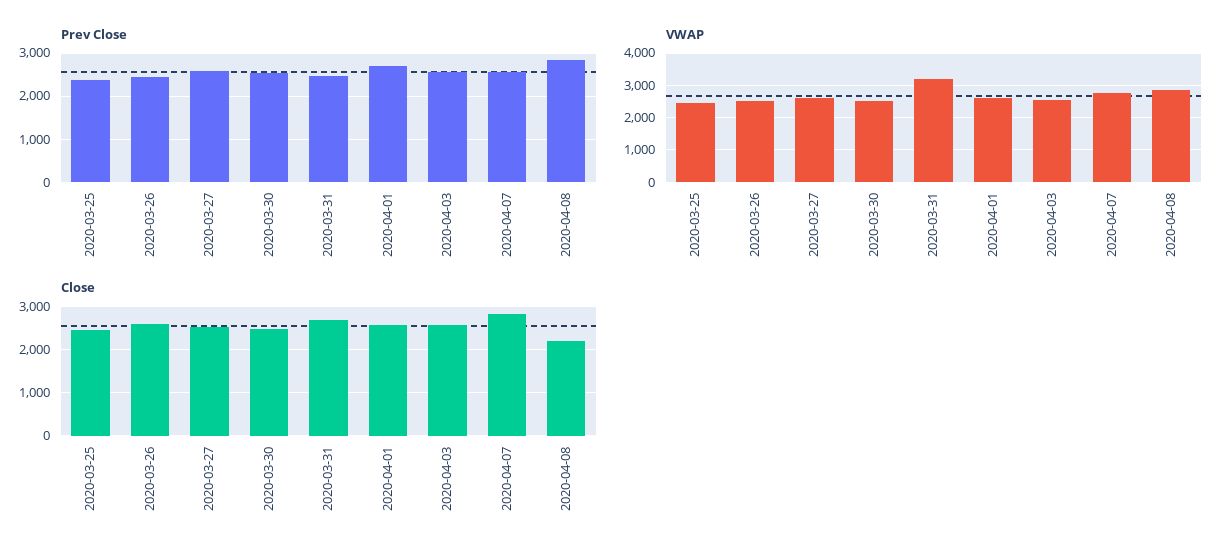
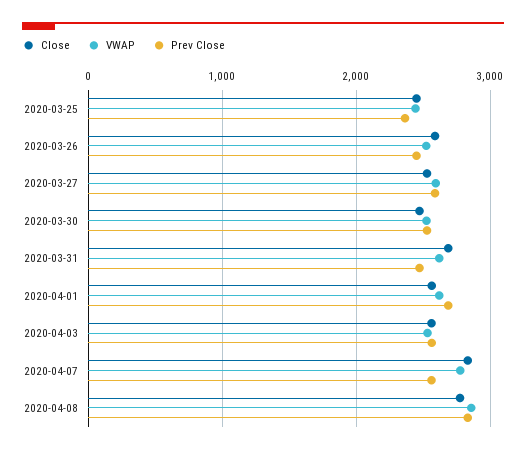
VWAP, 2020-03-31: 3200 -> 2600
Close, 2020-04-08: 2200 -> 2800

